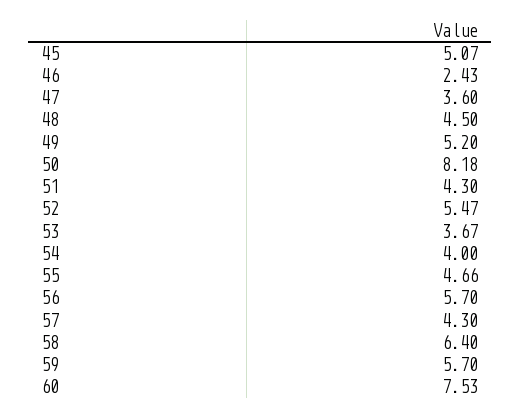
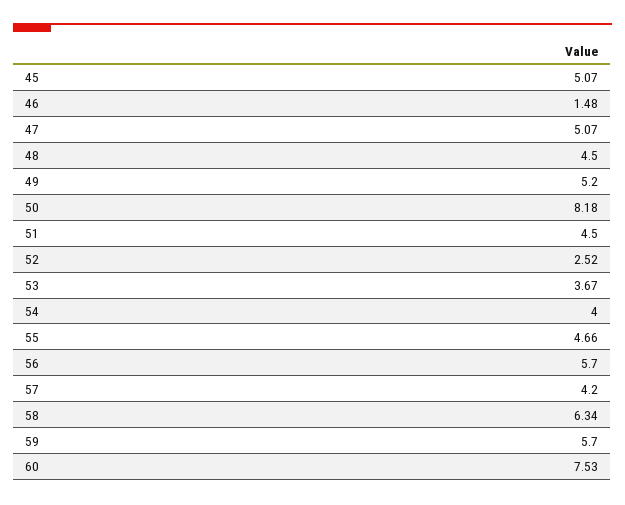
46: 2.43 -> 1.48
47: 3.6 -> 5.07
51: 4.3 -> 4.5
52: 5.47 -> 2.52
57: 4.3 -> 4.2
58: 6.4 -> 6.34

